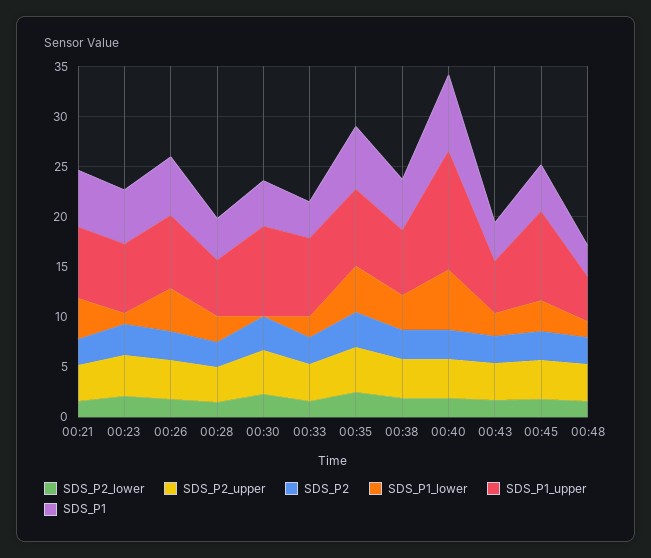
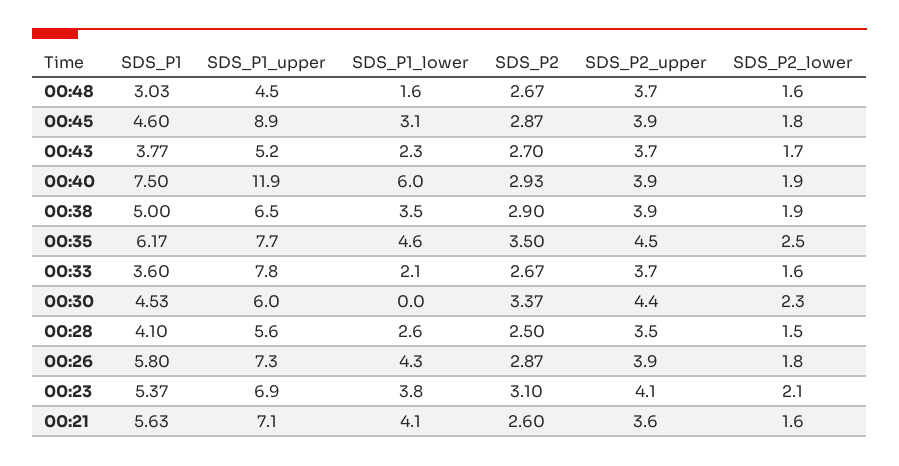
SDS_P1_lower, 00:23: 1 -> 3.8
SDS_P1_upper, 00:30: 9 -> 6

